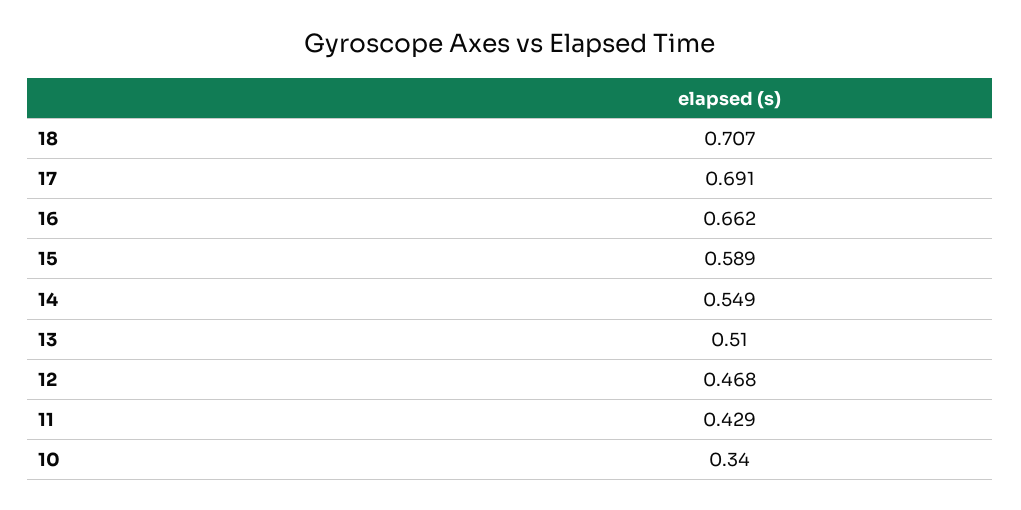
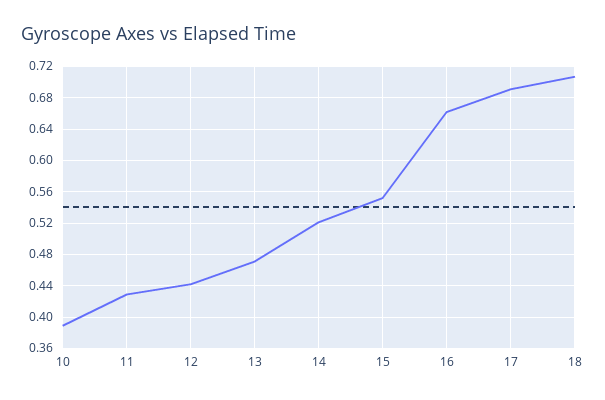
15: 0.589 -> 0.55
14: 0.549 -> 0.52
13: 0.51 -> 0.47
12: 0.468 -> 0.44
10: 0.34 -> 0.39

